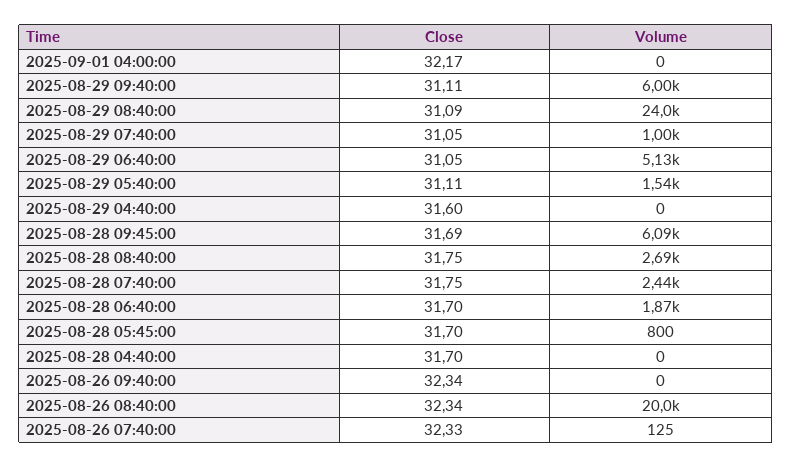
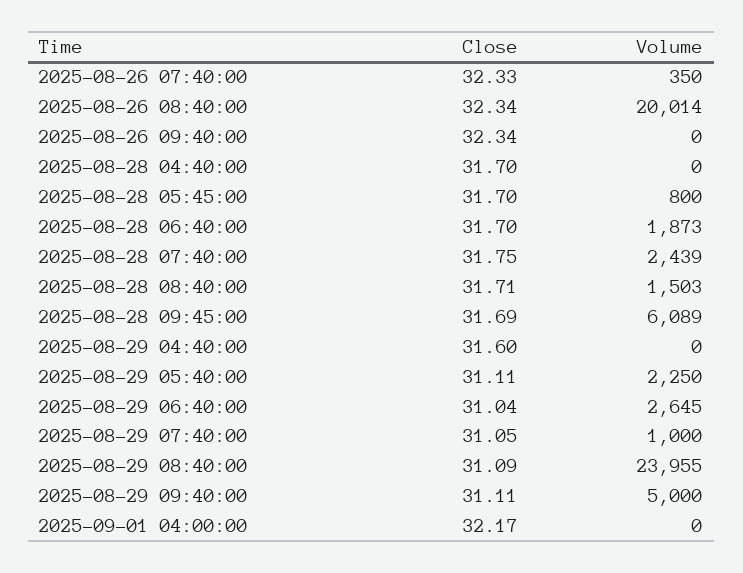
Volume, 2025-08-29 09:40:00: 6000 -> 5000
Close, 2025-08-29 06:40:00: 31.05 -> 31.04
Volume, 2025-08-29 06:40:00: 5130 -> 2645
Volume, 2025-08-29 05:40:00: 1540 -> 2250
Close, 2025-08-28 08:40:00: 31.75 -> 31.71
Volume, 2025-08-28 08:40:00: 2690 -> 1503
Volume, 2025-08-26 07:40:00: 125 -> 350

